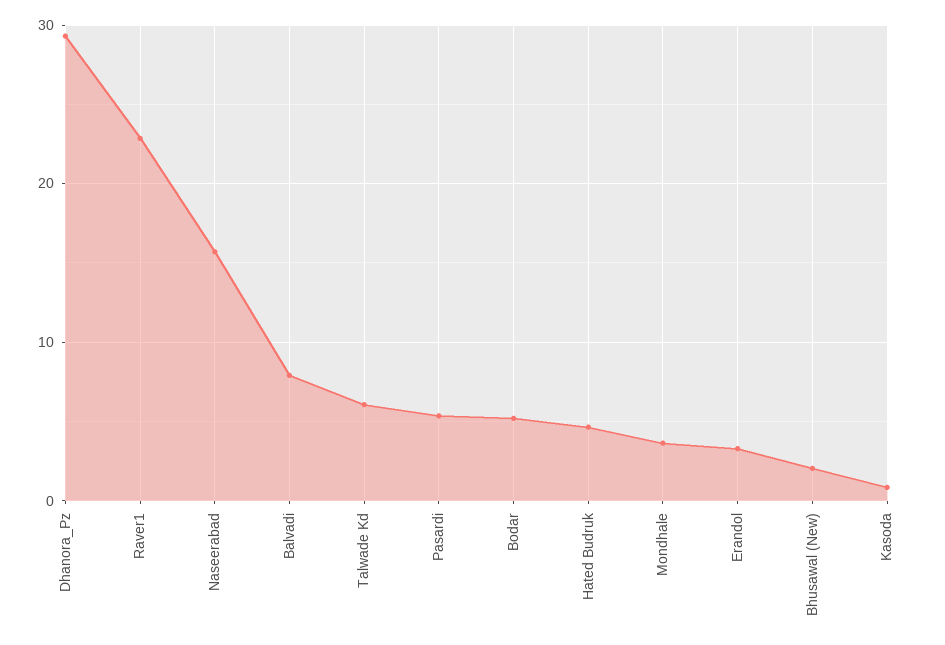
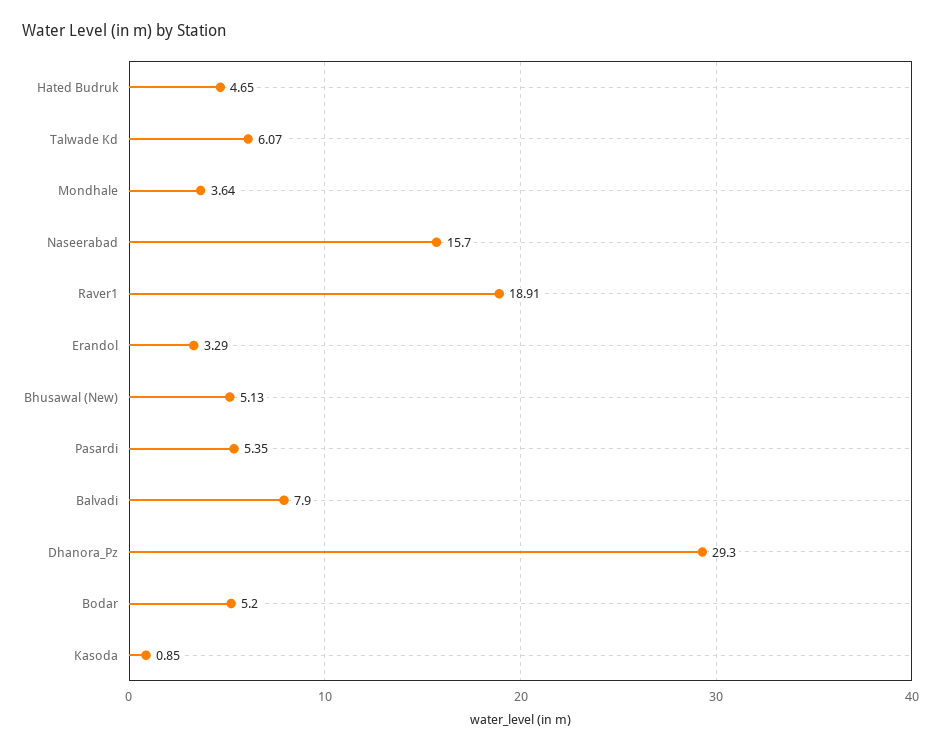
Raver1: 23 -> 18.91
Bhusawal (New): 2 -> 5.13

